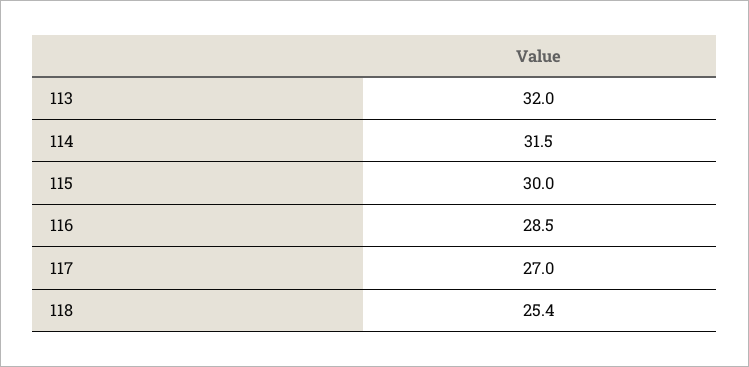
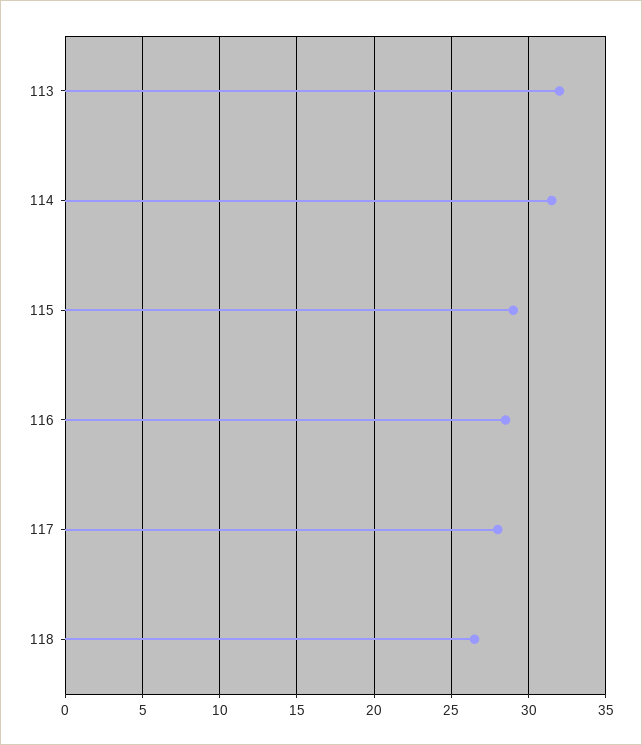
115: 30 -> 29
117: 27 -> 28
118: 25.4 -> 26.5

